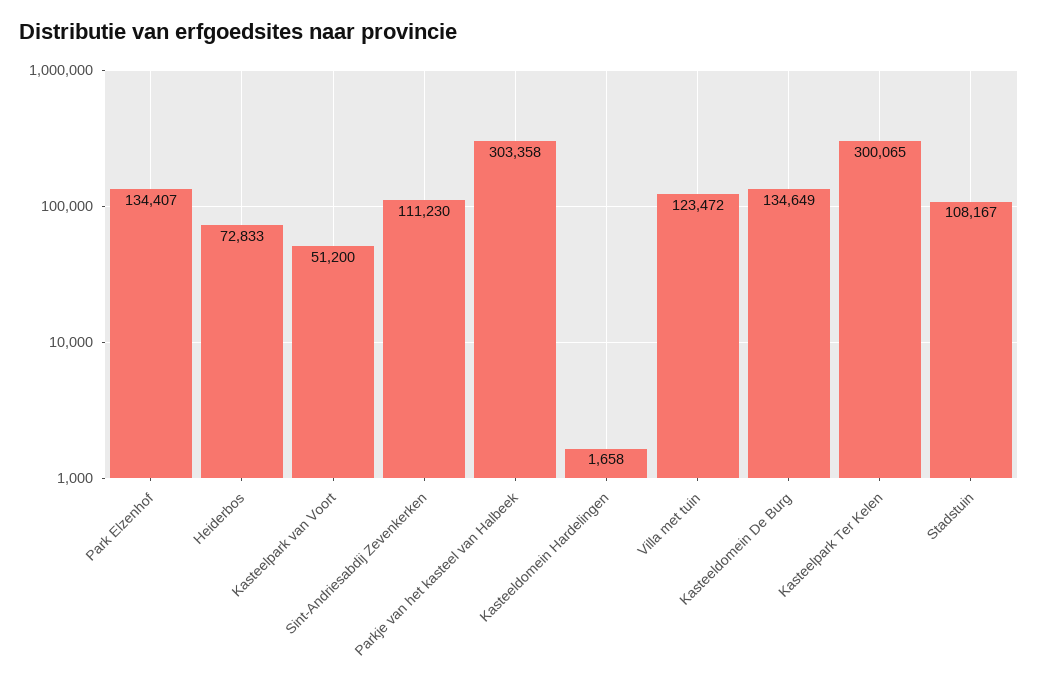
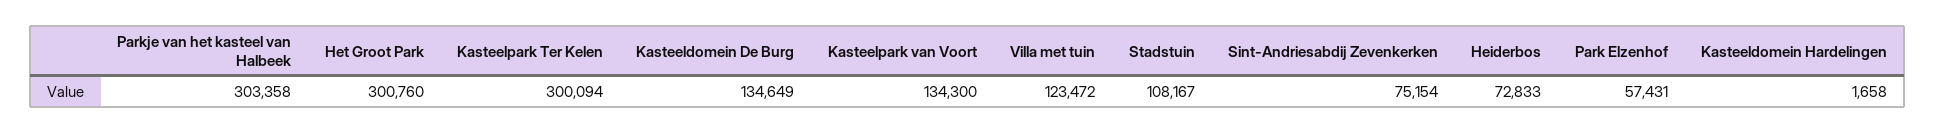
Park Elzenhof: 134407 -> 57431
Kasteelpark van Voort: 51200 -> 134300
Sint-Andriesabdij Zevenkerken: 111230 -> 75154
Kasteelpark Ter Kelen: 300065 -> 300094
Het Groot Park: none -> 300760

